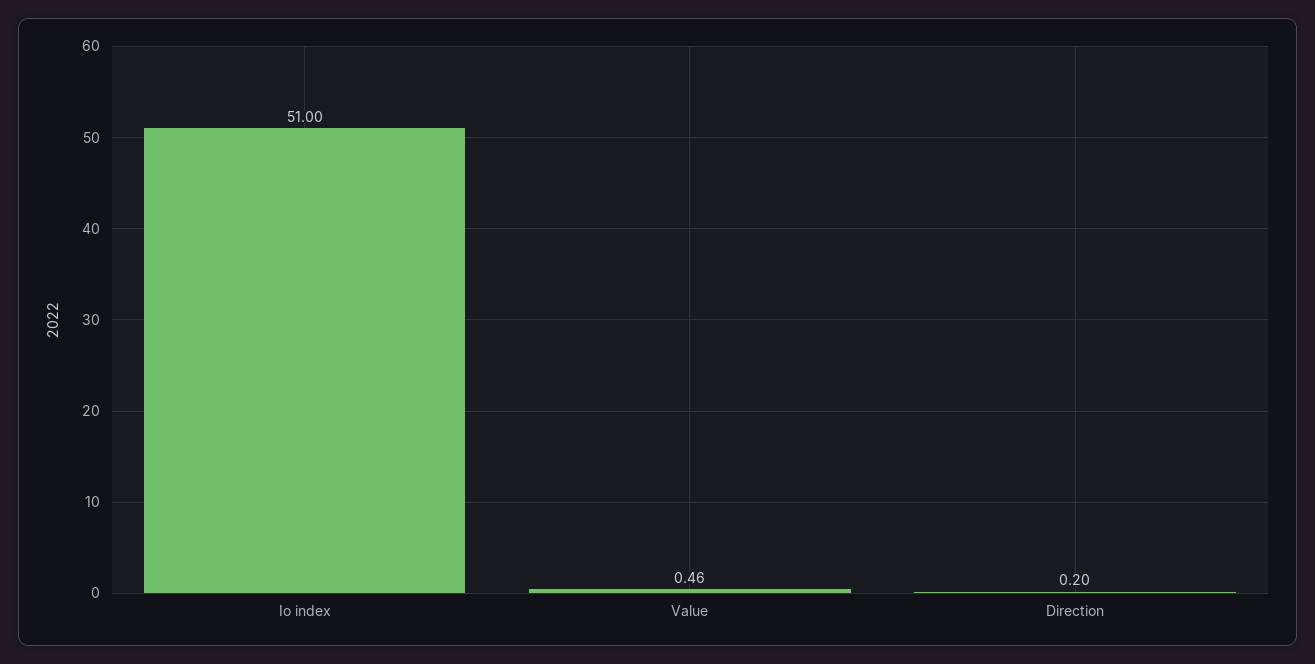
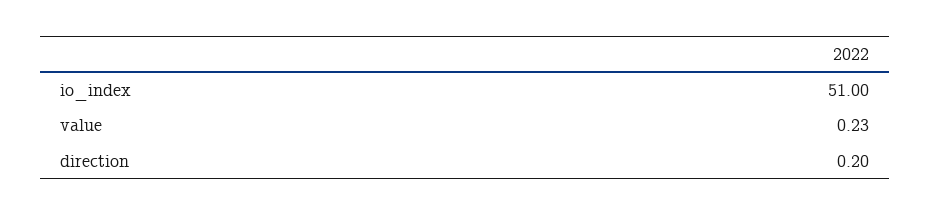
Value: 0.46 -> 0.23

